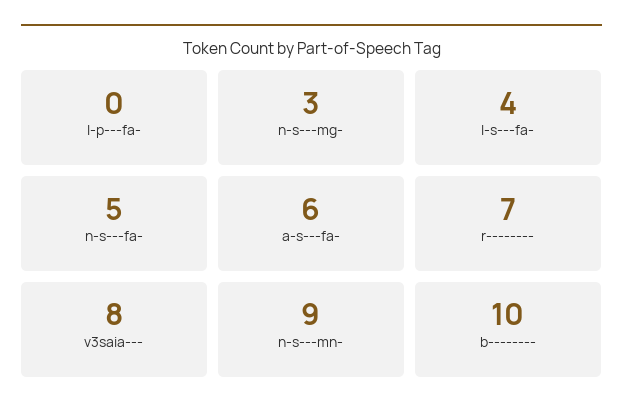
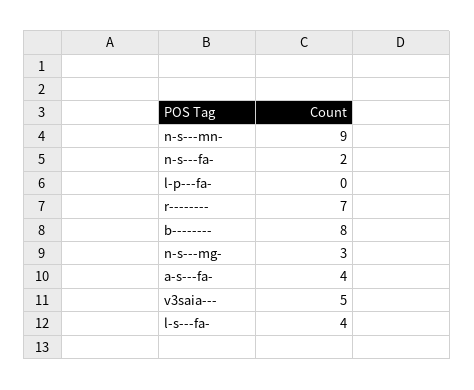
n-s---fa-: 5 -> 2
a-s---fa-: 6 -> 4
v3saia---: 8 -> 5
b--------: 10 -> 8

